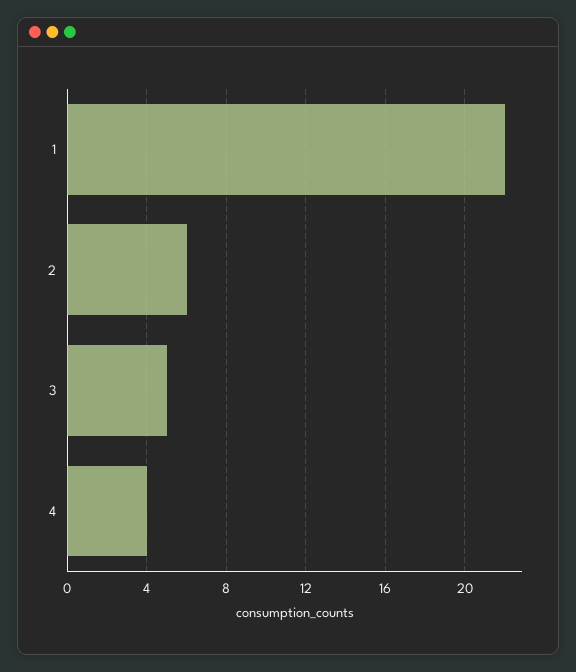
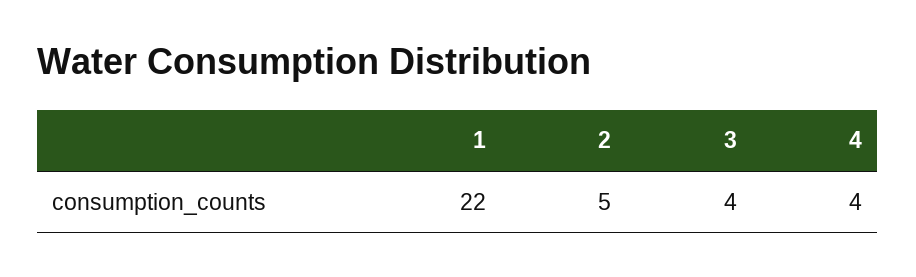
2: 6 -> 5
3: 5 -> 4

